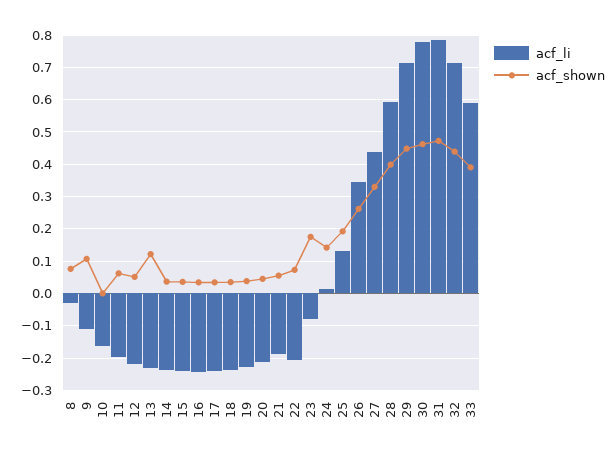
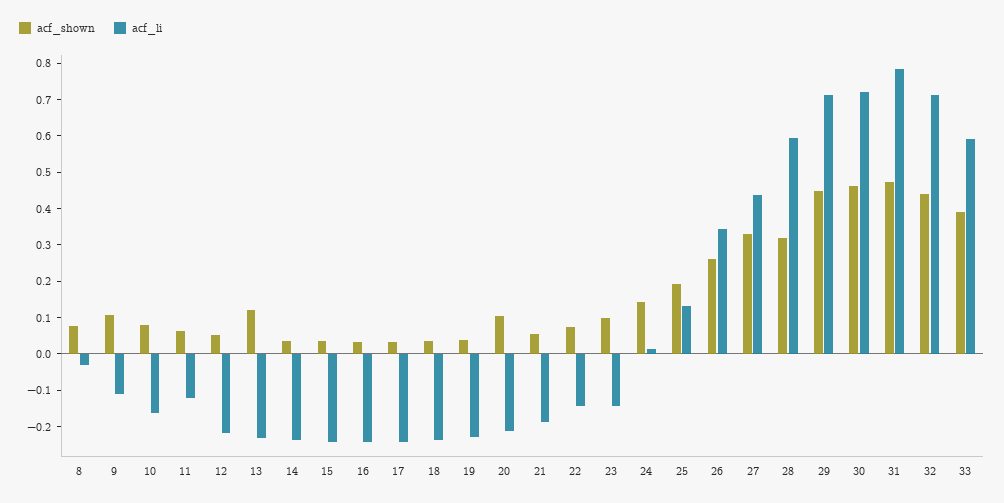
acf_shown, 10: 0 -> 0.075
acf_li, 11: -0.2 -> -0.125
acf_shown, 20: 0.04 -> 0.1
acf_li, 22: -0.2 -> -0.15
acf_li, 23: -0.08 -> -0.15
acf_shown, 23: 0.18 -> 0.1
acf_shown, 28: 0.4 -> 0.325
acf_li, 30: 0.78 -> 0.725

